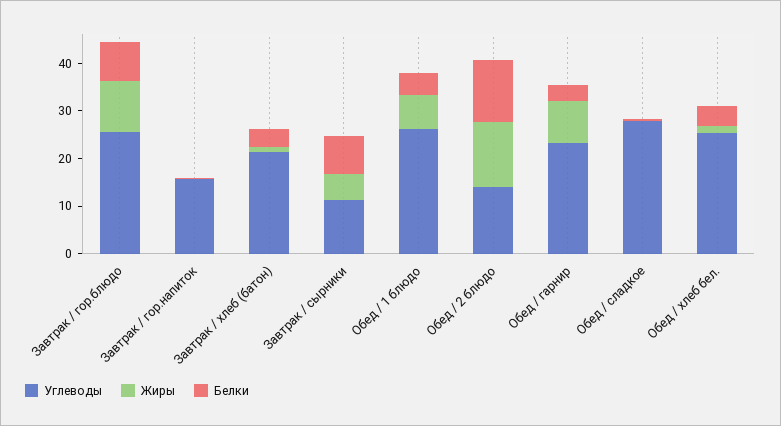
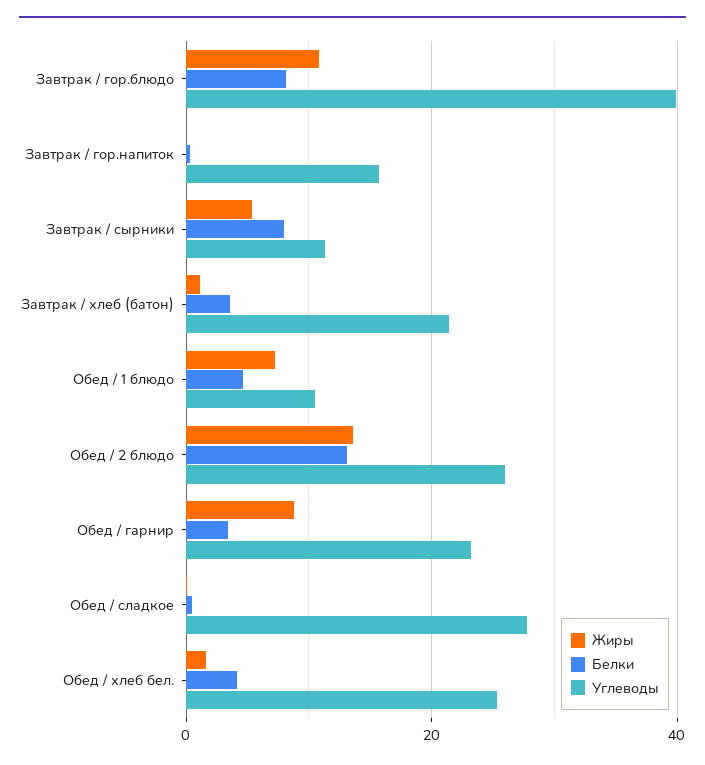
Углеводы, Завтрак / гор.блюдо: 26 -> 40
Углеводы, Обед / 1 блюдо: 26 -> 10
Углеводы, Обед / 2 блюдо: 14 -> 26

